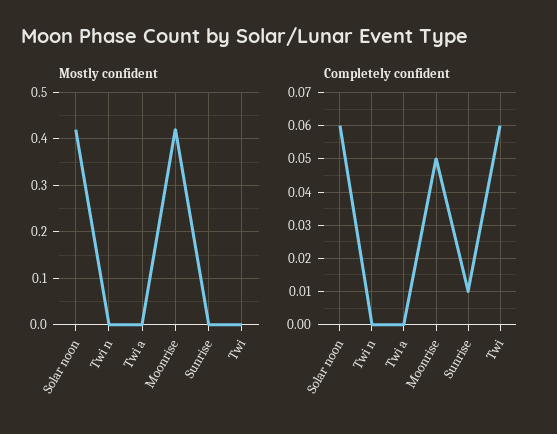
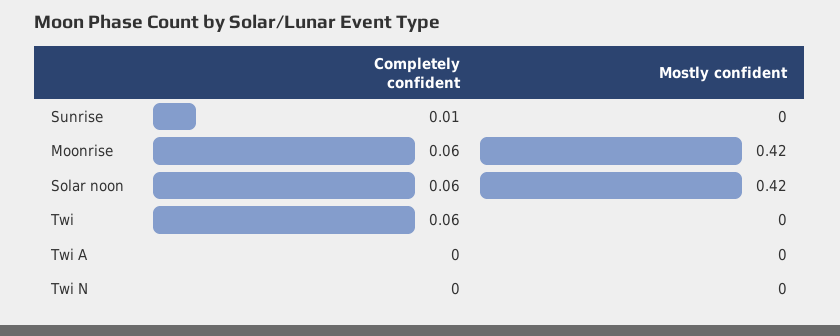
Completely confident, Moonrise: 0.05 -> 0.06

